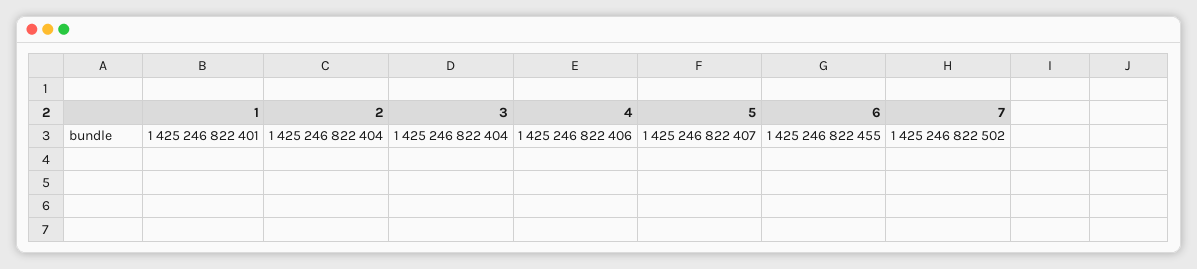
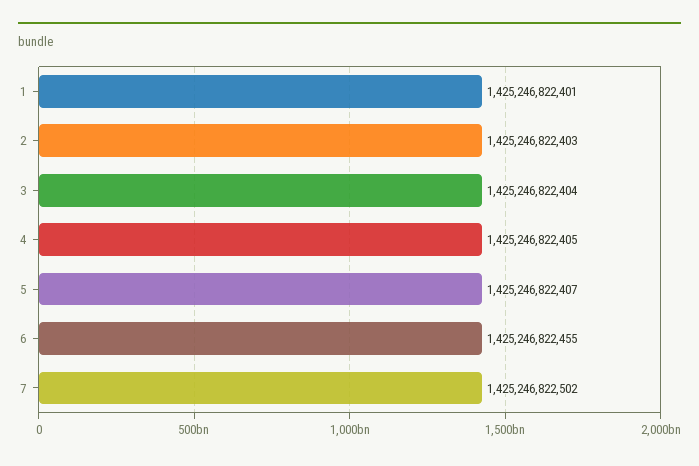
2: 1425246822404 -> 1425246822403
4: 1425246822406 -> 1425246822405

